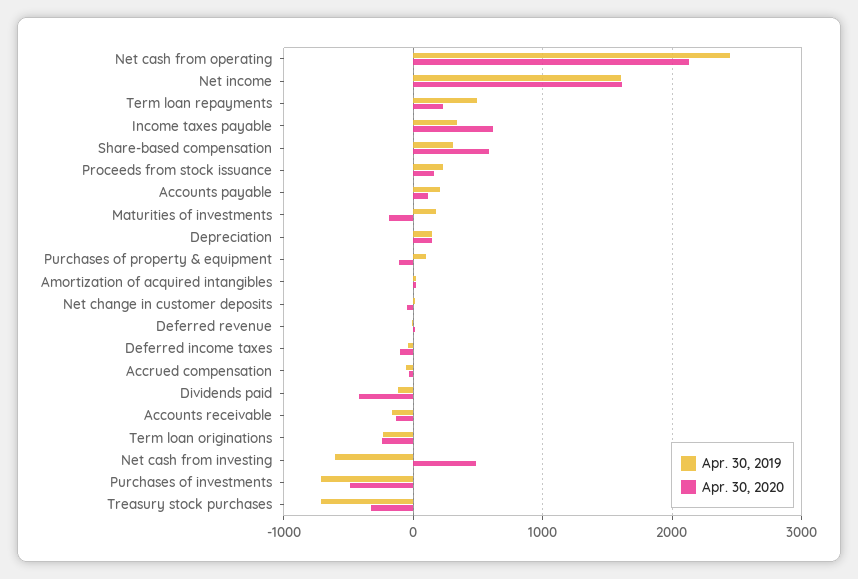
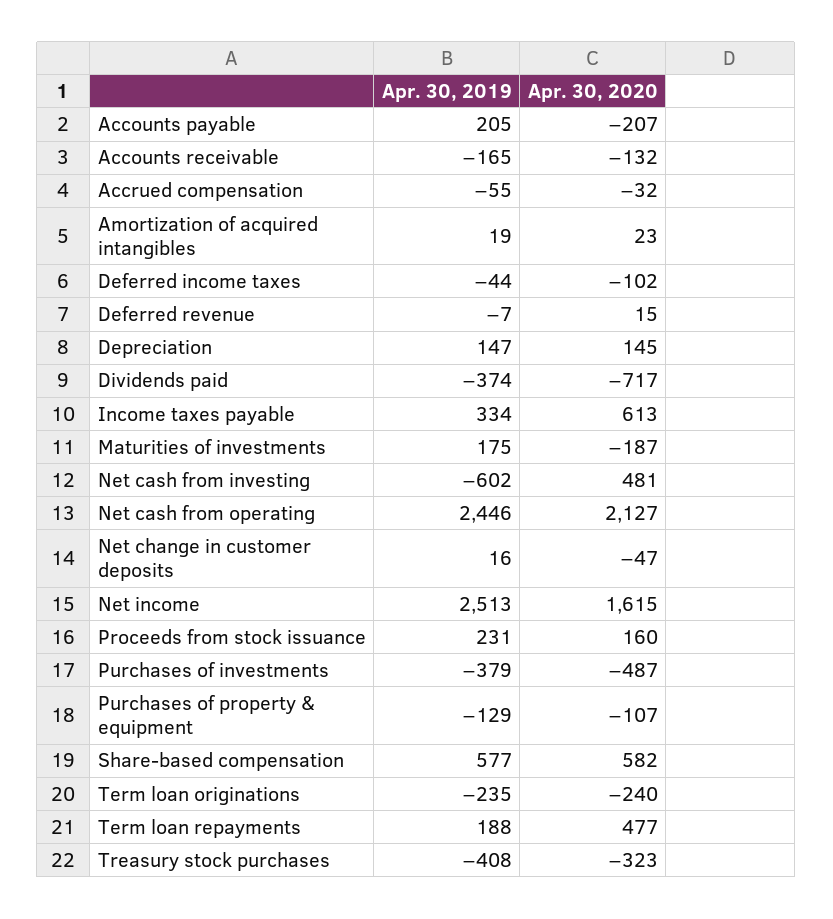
Apr. 30, 2019, Net income: 1600 -> 2513
Apr. 30, 2019, Term loan repayments: 500 -> 188
Apr. 30, 2020, Term loan repayments: 200 -> 477
Apr. 30, 2019, Share-based compensation: 300 -> 577
Apr. 30, 2020, Accounts payable: 100 -> -207
Apr. 30, 2019, Purchases of property & equipment: 100 -> -129
Apr. 30, 2019, Dividends paid: -100 -> -374
Apr. 30, 2020, Dividends paid: -400 -> -717
Apr. 30, 2019, Purchases of investments: -700 -> -379
Apr. 30, 2019, Treasury stock purchases: -700 -> -408

